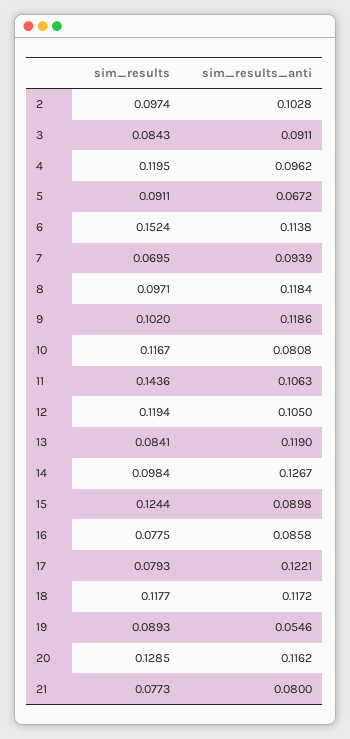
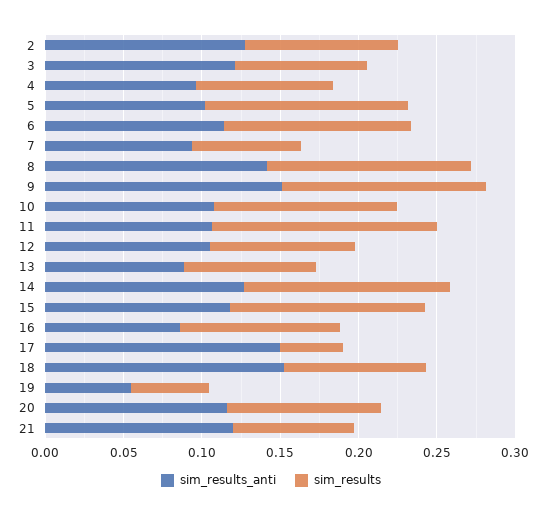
sim_results_anti, 2: 0.1028 -> 0.13
sim_results_anti, 3: 0.0911 -> 0.12
sim_results, 4: 0.1195 -> 0.09
sim_results, 5: 0.0911 -> 0.13
sim_results_anti, 5: 0.0672 -> 0.1
sim_results, 6: 0.1524 -> 0.12
sim_results, 8: 0.0971 -> 0.13
sim_results_anti, 8: 0.1184 -> 0.14
sim_results, 9: 0.102 -> 0.13
sim_results_anti, 9: 0.1186 -> 0.15
sim_results_anti, 10: 0.0808 -> 0.11
sim_results, 12: 0.1194 -> 0.09
sim_results_anti, 13: 0.119 -> 0.09
sim_results, 14: 0.0984 -> 0.13
sim_results_anti, 15: 0.0898 -> 0.12
sim_results, 16: 0.0775 -> 0.1
sim_results, 17: 0.0793 -> 0.04
sim_results_anti, 17: 0.1221 -> 0.15
sim_results, 18: 0.1177 -> 0.09
sim_results_anti, 18: 0.1172 -> 0.15
sim_results, 19: 0.0893 -> 0.05
sim_results, 20: 0.1285 -> 0.1
sim_results_anti, 21: 0.08 -> 0.12

